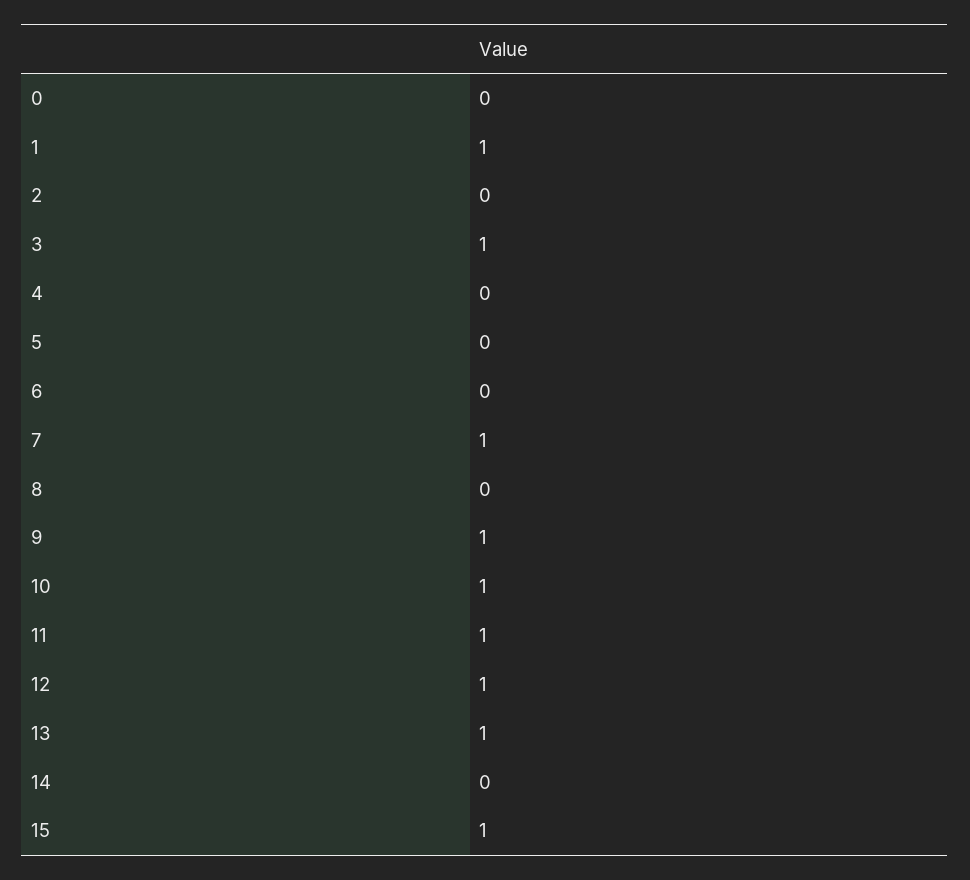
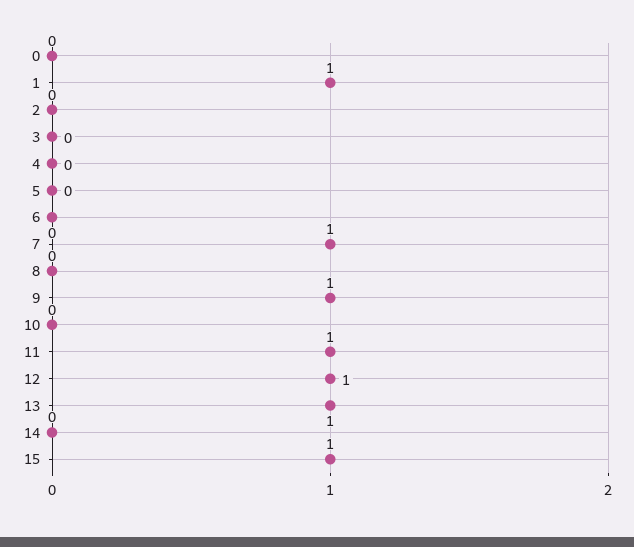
3: 1 -> 0
10: 1 -> 0

